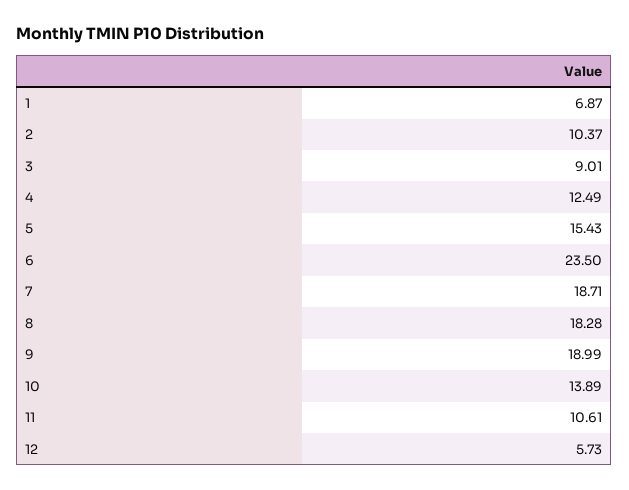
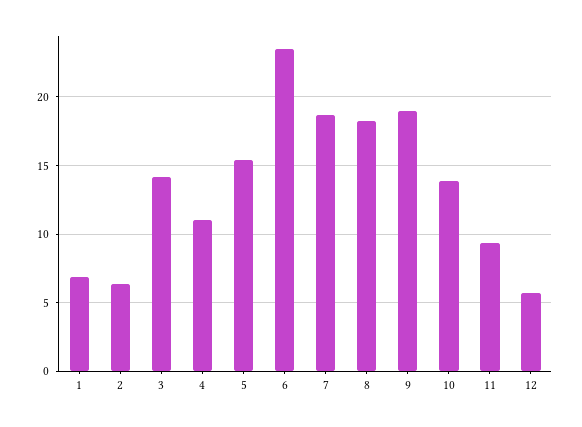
2: 10.37 -> 6.5
3: 9.01 -> 14
4: 12.49 -> 11
11: 10.61 -> 9.5

